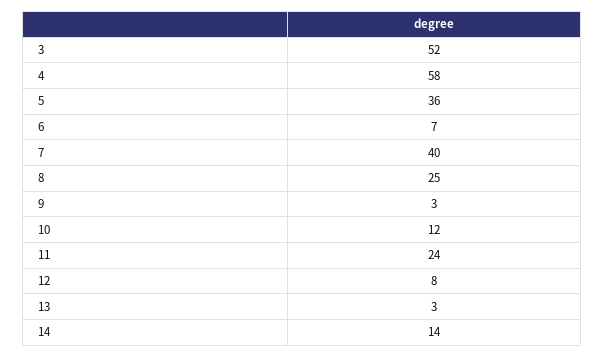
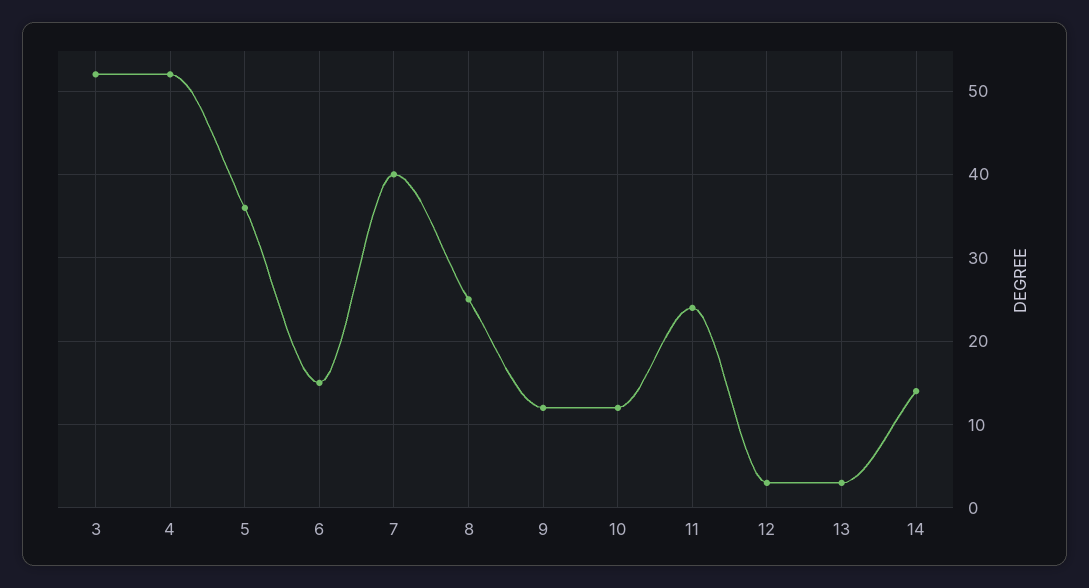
4: 58 -> 52
6: 7 -> 15
9: 3 -> 12
12: 8 -> 3

